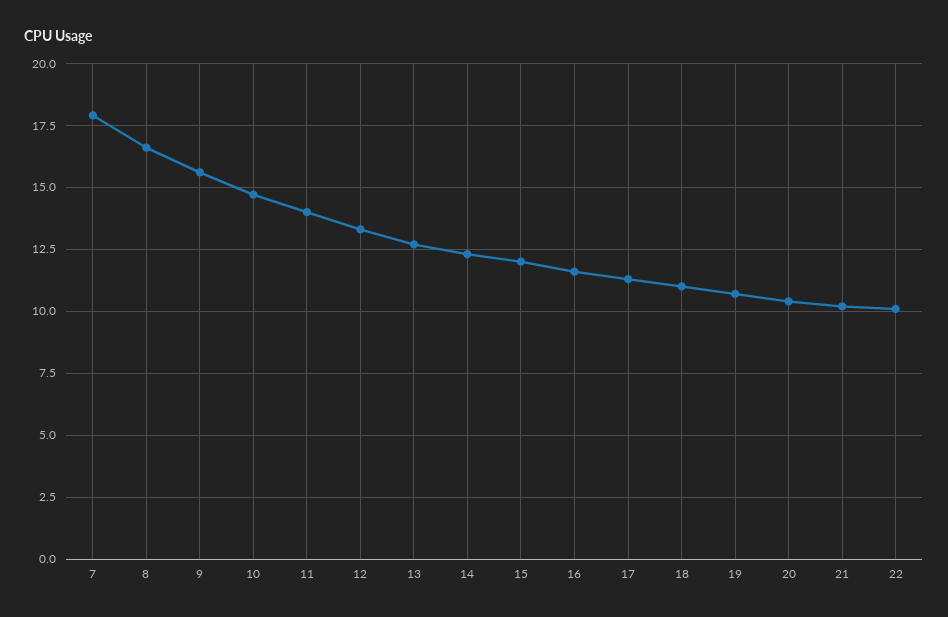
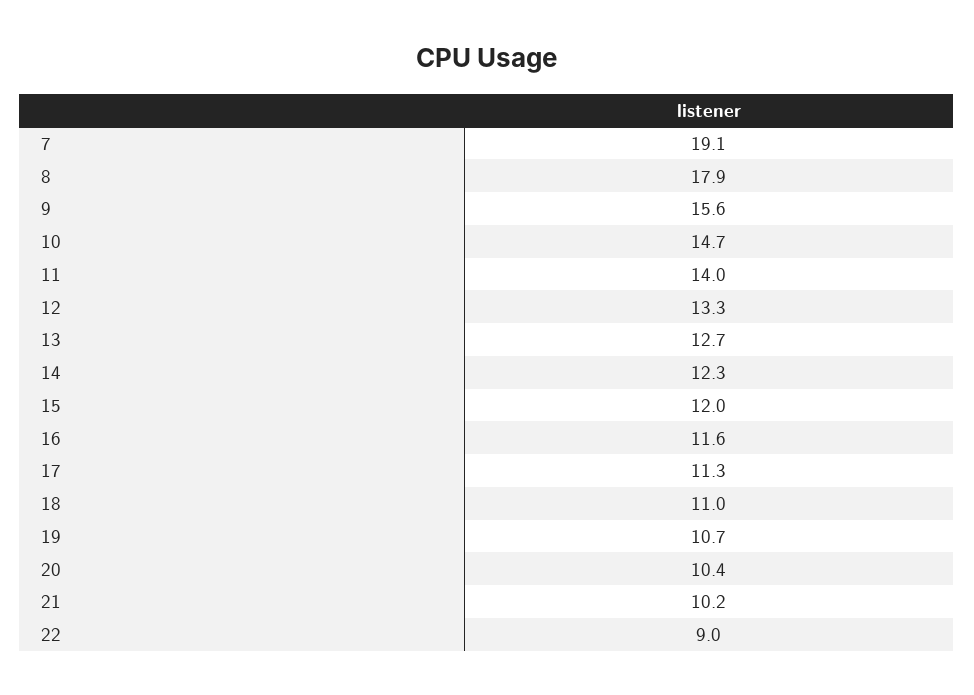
7: 18 -> 19.1
8: 16.5 -> 17.9
22: 10 -> 9

